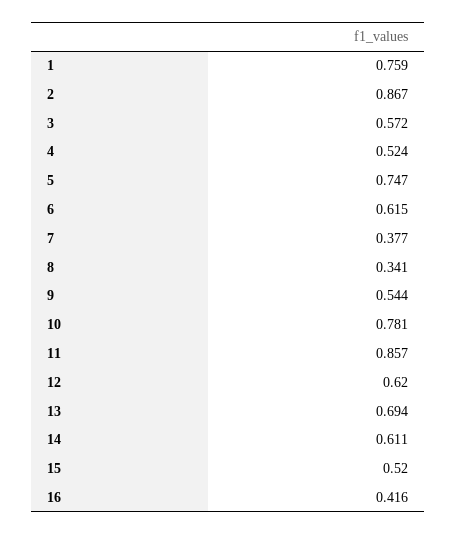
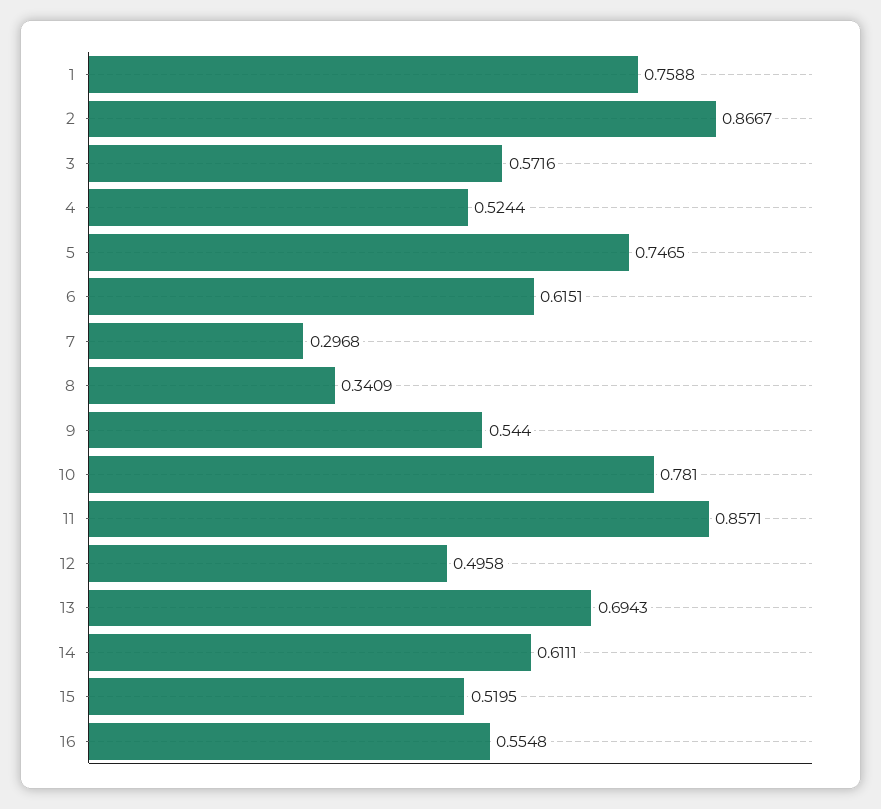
7: 0.377 -> 0.2968
12: 0.62 -> 0.4958
16: 0.416 -> 0.5548

